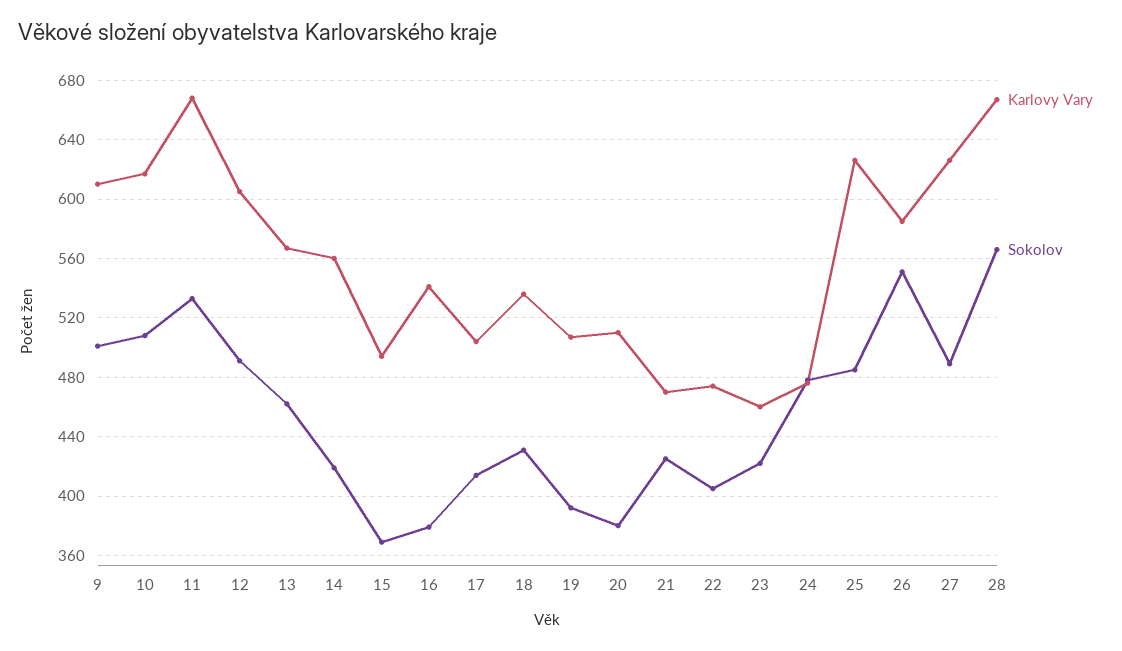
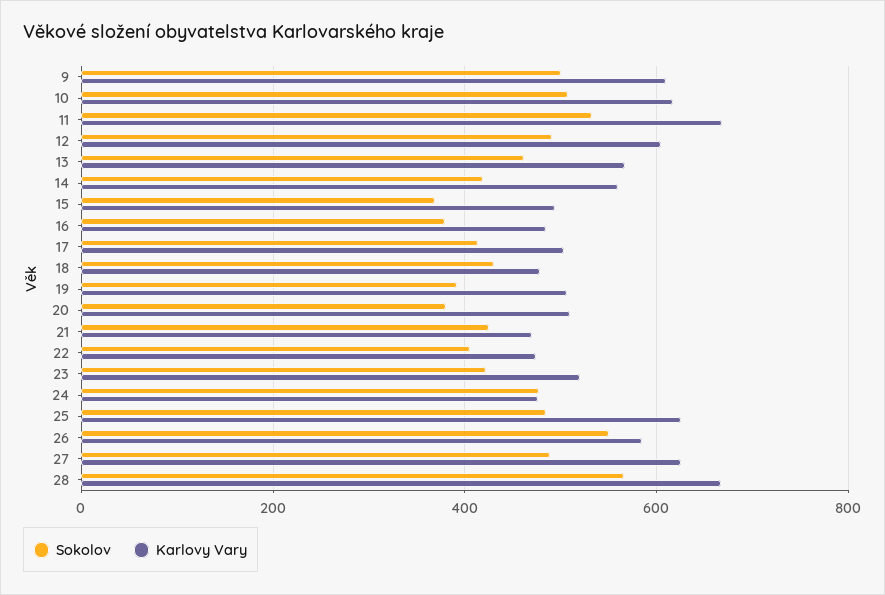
Karlovy Vary, 16: 540 -> 480
Karlovy Vary, 18: 535 -> 480
Karlovy Vary, 23: 460 -> 520

